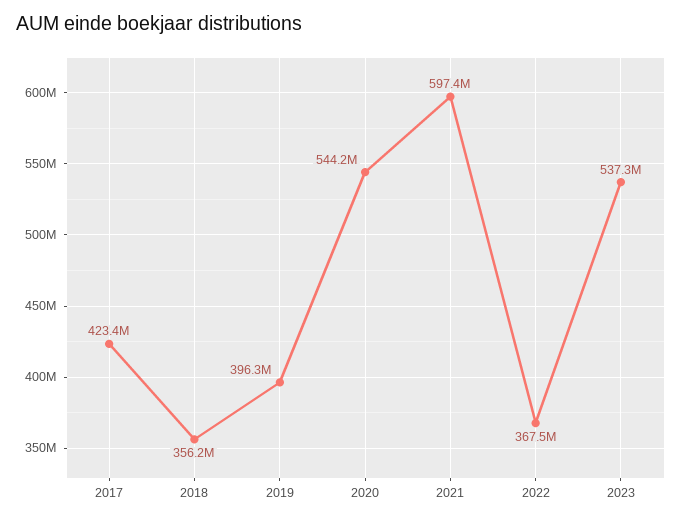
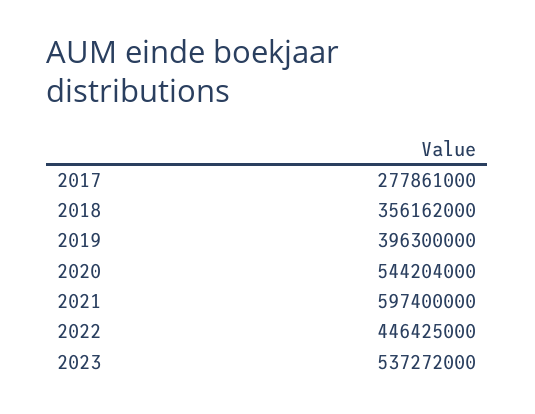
2017: 423400000 -> 277861000
2022: 367500000 -> 446425000

